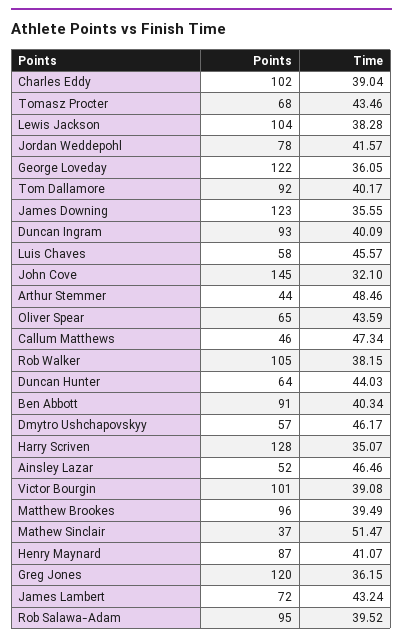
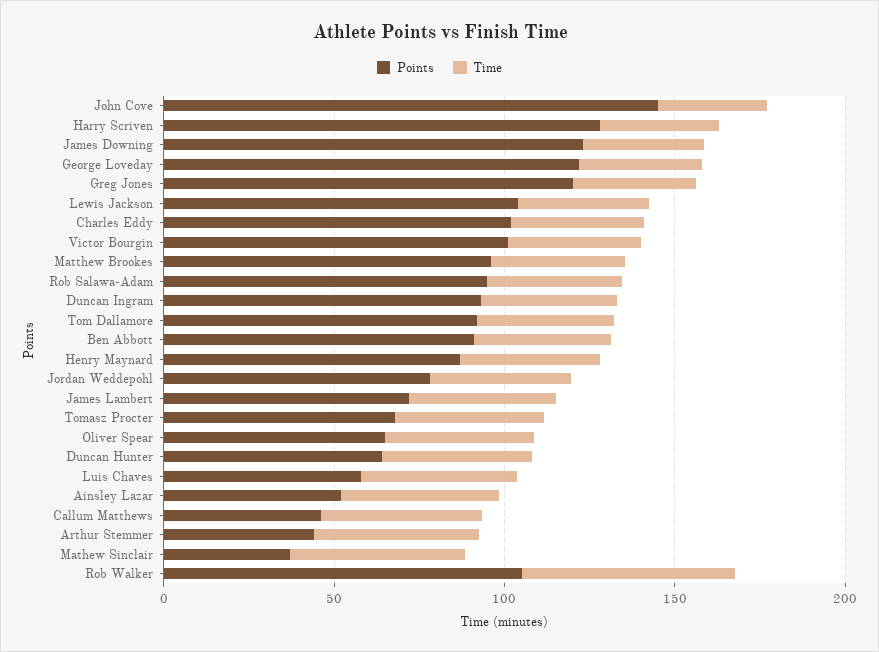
Time, Rob Walker: 38.15 -> 60
Points, Dmytro Ushchapovskyy: 57 -> none
Time, Dmytro Ushchapovskyy: 46.17 -> none

